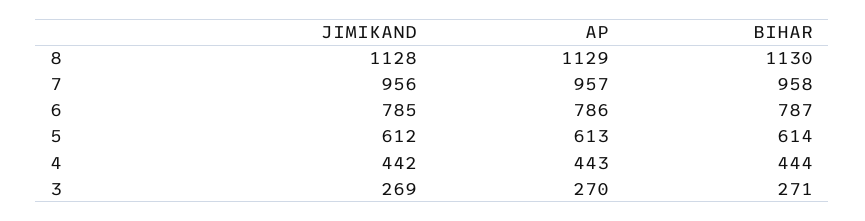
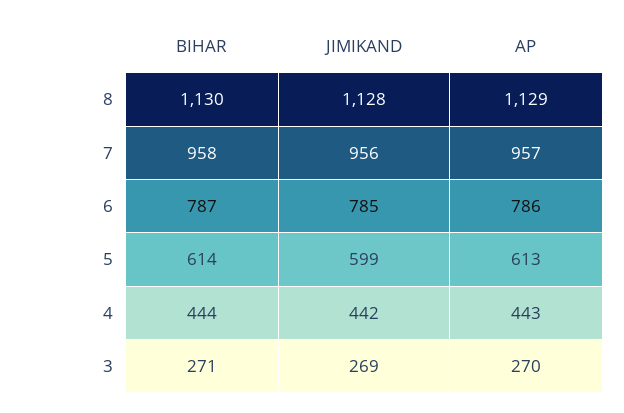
JIMIKAND, 5: 612 -> 599

